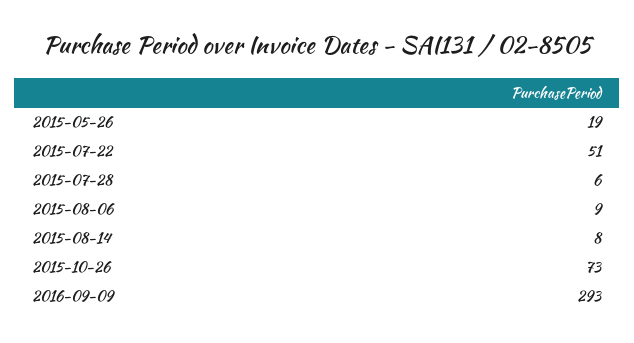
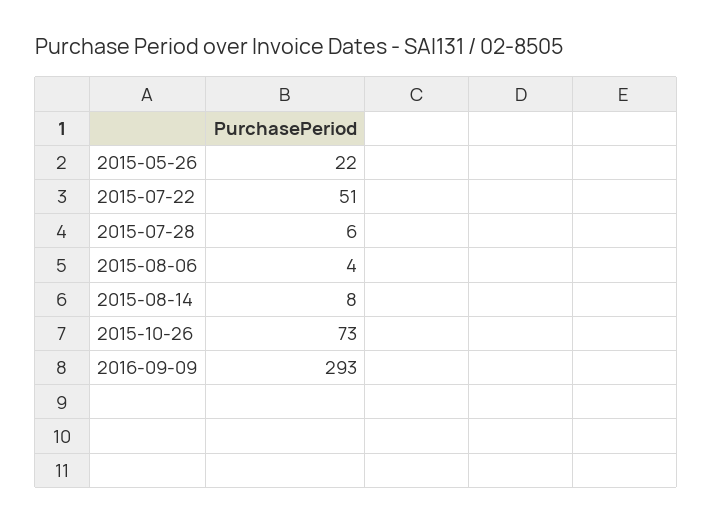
2015-05-26: 19 -> 22
2015-08-06: 9 -> 4

